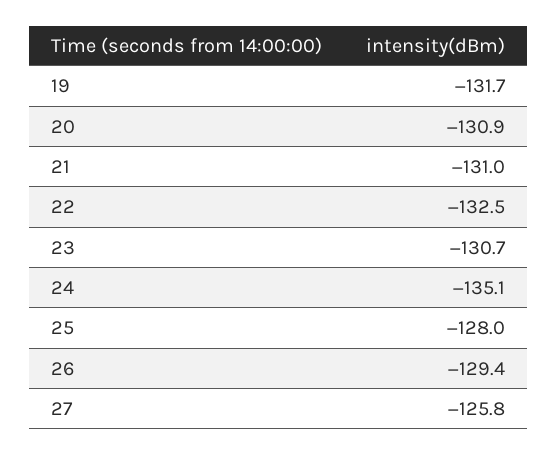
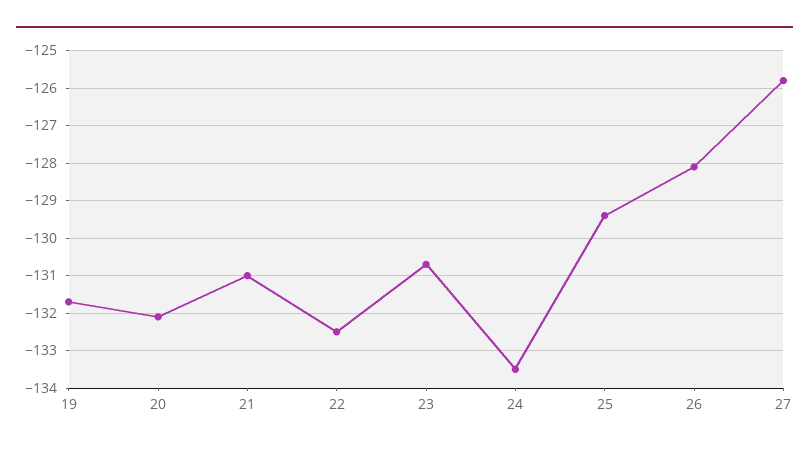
20: -130.9 -> -132
24: -135.1 -> -133.5
25: -128 -> -129.5
26: -129.4 -> -128

